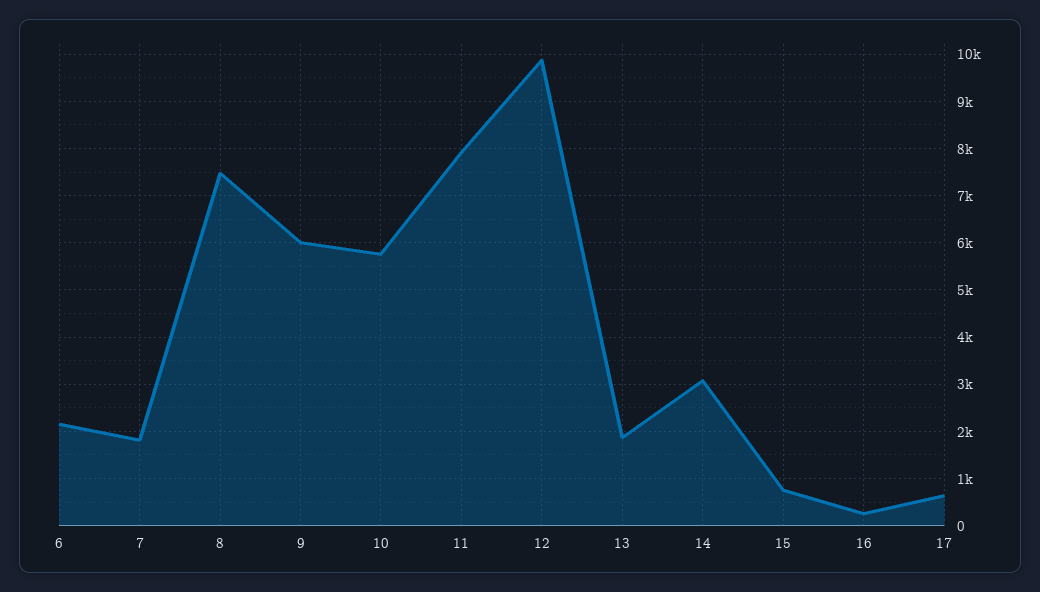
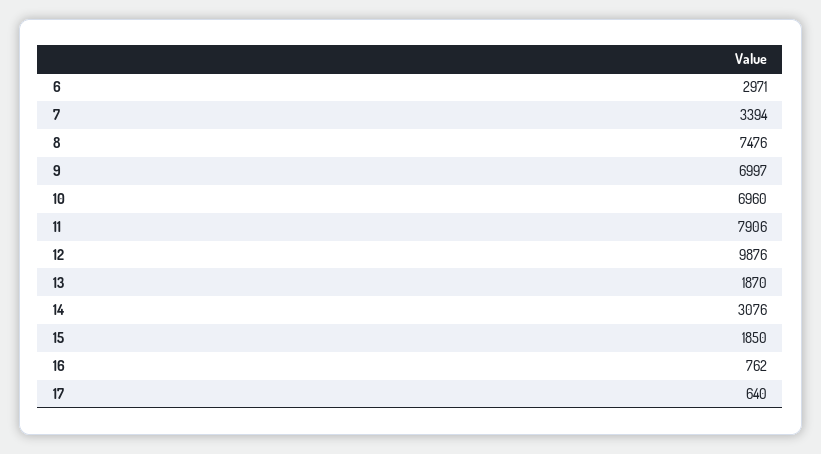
6: 2200 -> 2971
7: 1800 -> 3394
9: 6000 -> 6997
10: 5800 -> 6960
15: 800 -> 1850
16: 200 -> 762

